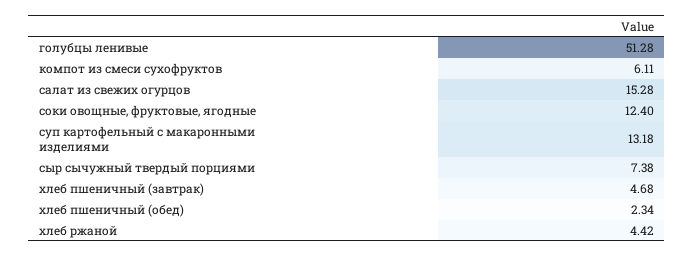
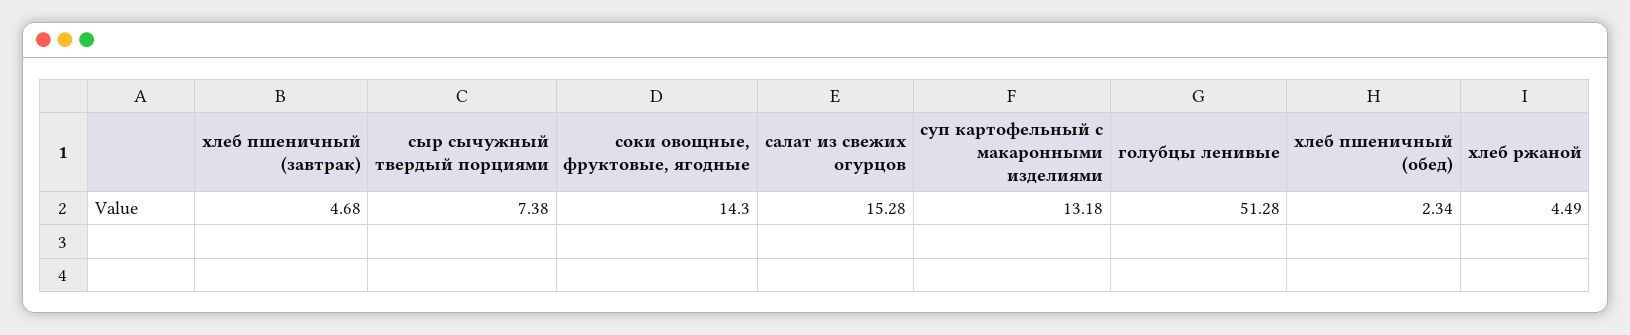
компот из смеси сухофруктов: 6.11 -> none
соки овощные, фруктовые, ягодные: 12.4 -> 14.3
хлеб ржаной: 4.42 -> 4.49

